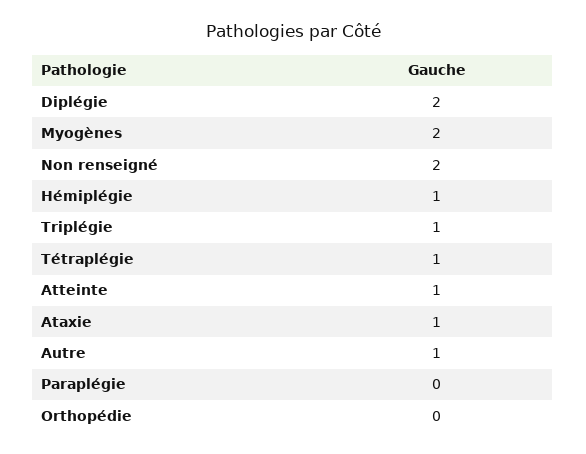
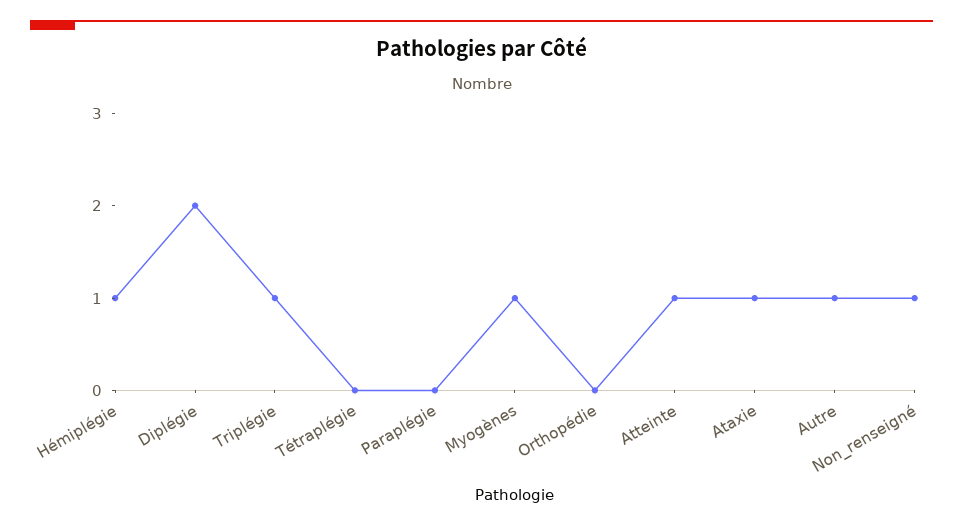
Myogènes: 2 -> 1
Non renseigné: 2 -> 1
Tétraplégie: 1 -> 0

